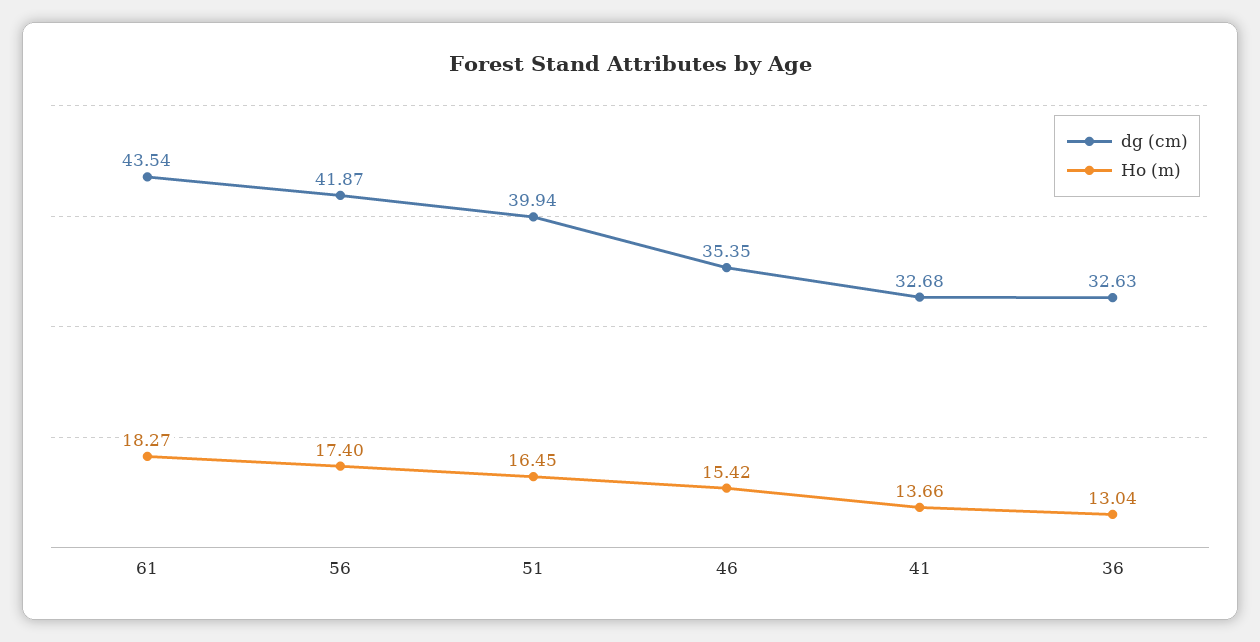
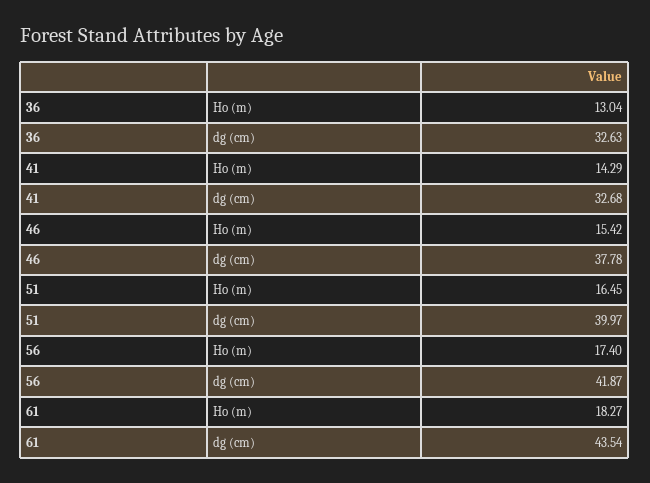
dg (cm), 51: 39.94 -> 39.97
dg (cm), 46: 35.35 -> 37.78
Ho (m), 41: 13.66 -> 14.29

